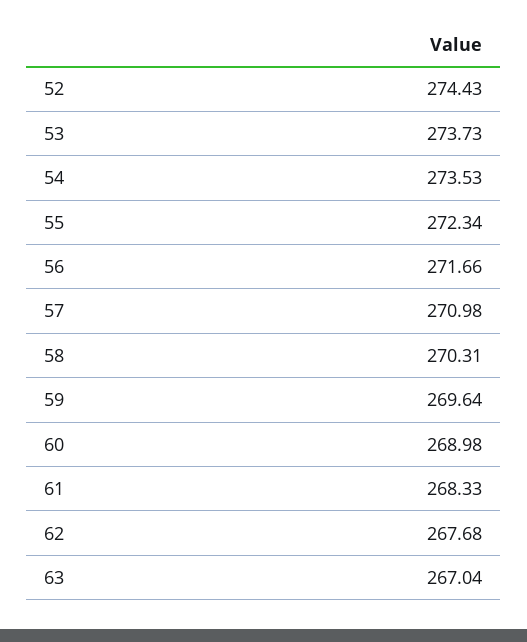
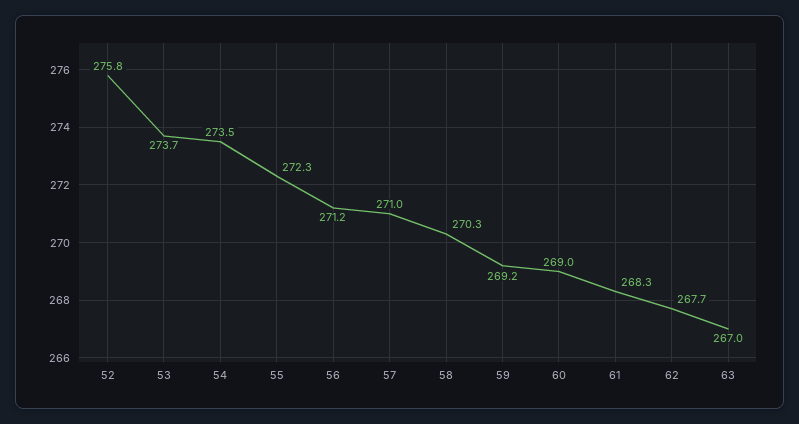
52: 274.43 -> 275.8
56: 271.66 -> 271.2
59: 269.64 -> 269.2

